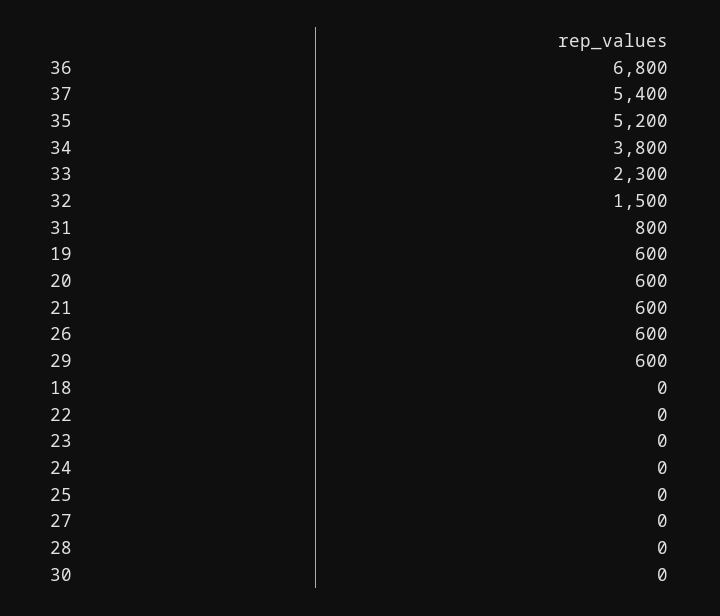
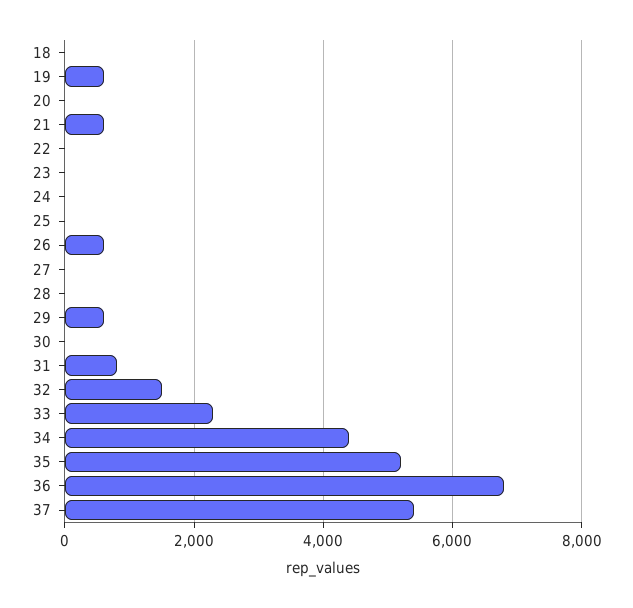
34: 3800 -> 4400
20: 600 -> 0

